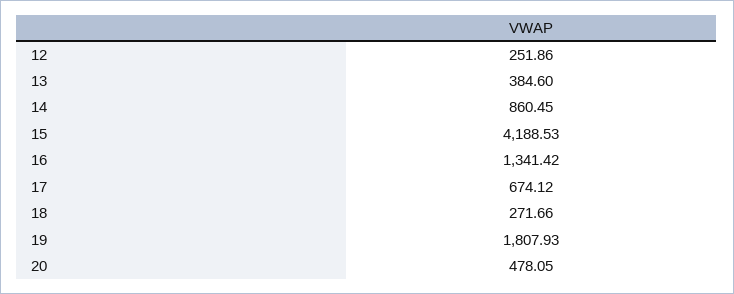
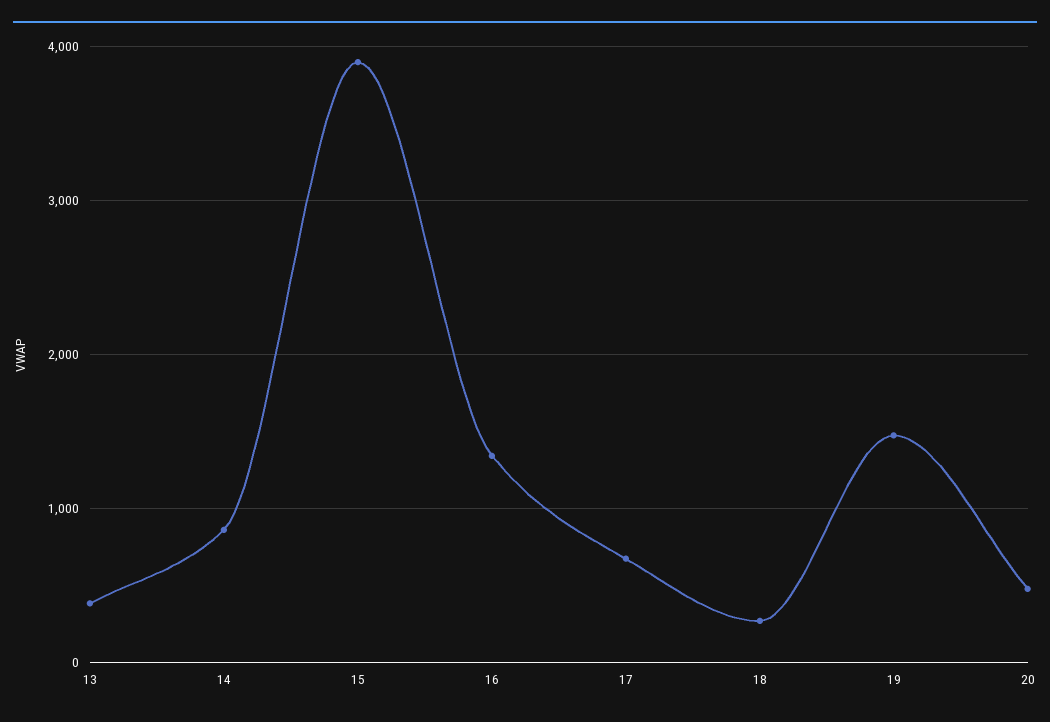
12: 251.86 -> none
15: 4188.53 -> 3900
19: 1807.93 -> 1500

